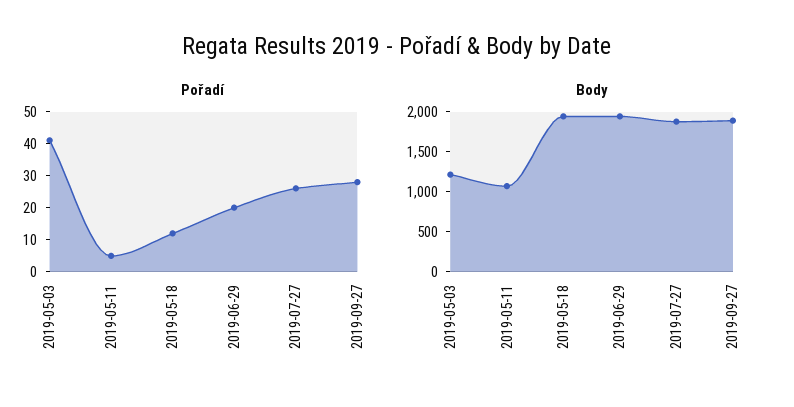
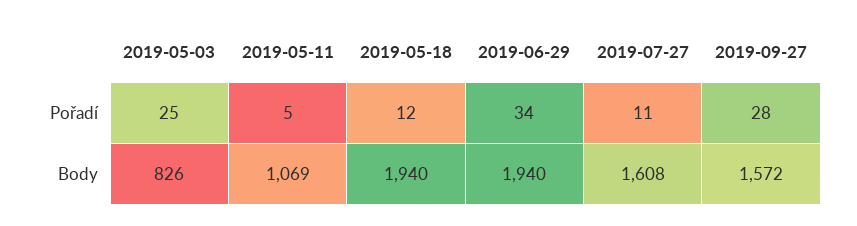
Pořadí, 2019-05-03: 40 -> 25
Pořadí, 2019-06-29: 20 -> 34
Pořadí, 2019-07-27: 25 -> 11
Body, 2019-05-03: 1200 -> 826
Body, 2019-07-27: 1900 -> 1608
Body, 2019-09-27: 1900 -> 1572

